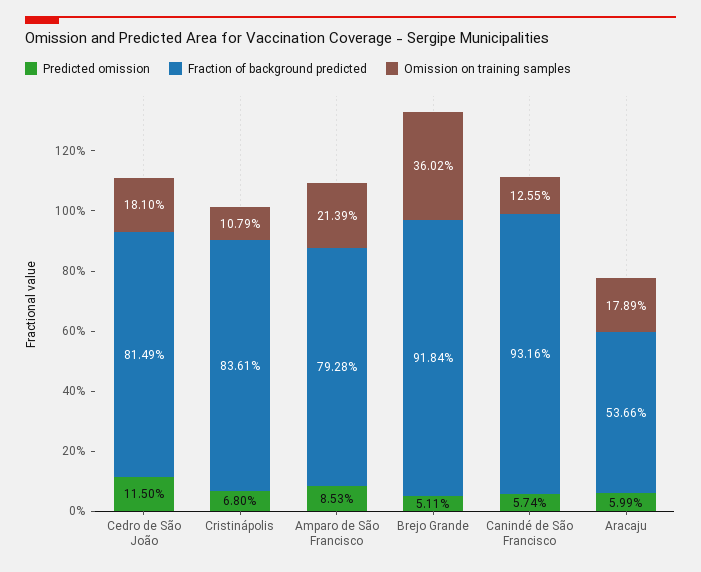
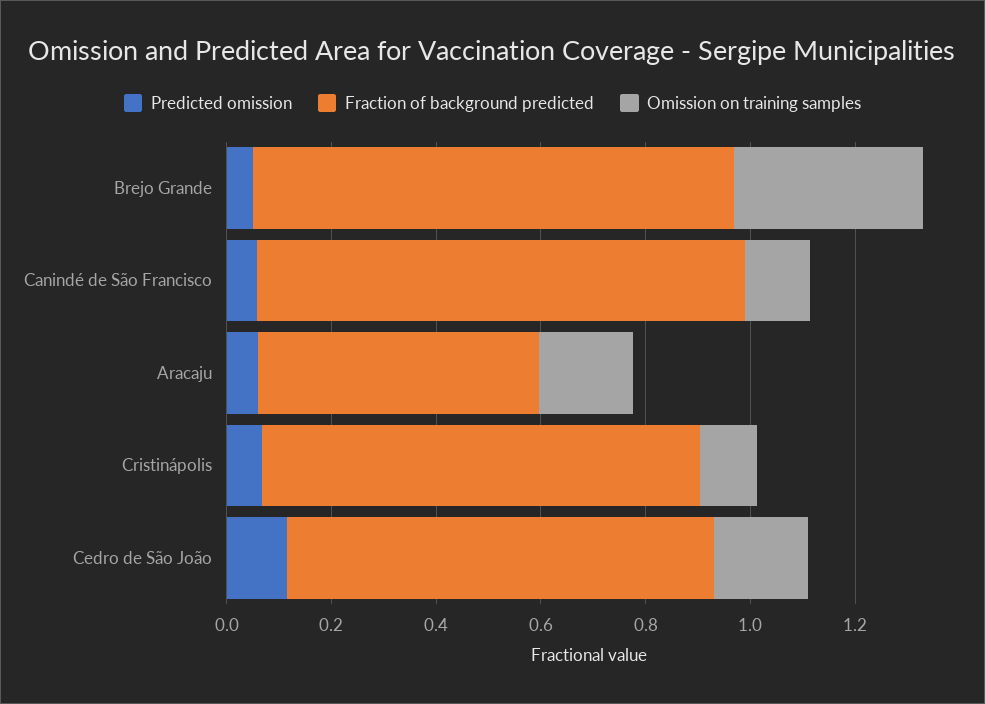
Predicted omission, Amparo de São Francisco: 0.0853 -> none
Fraction of background predicted, Amparo de São Francisco: 0.7928 -> none
Omission on training samples, Amparo de São Francisco: 0.2139 -> none

